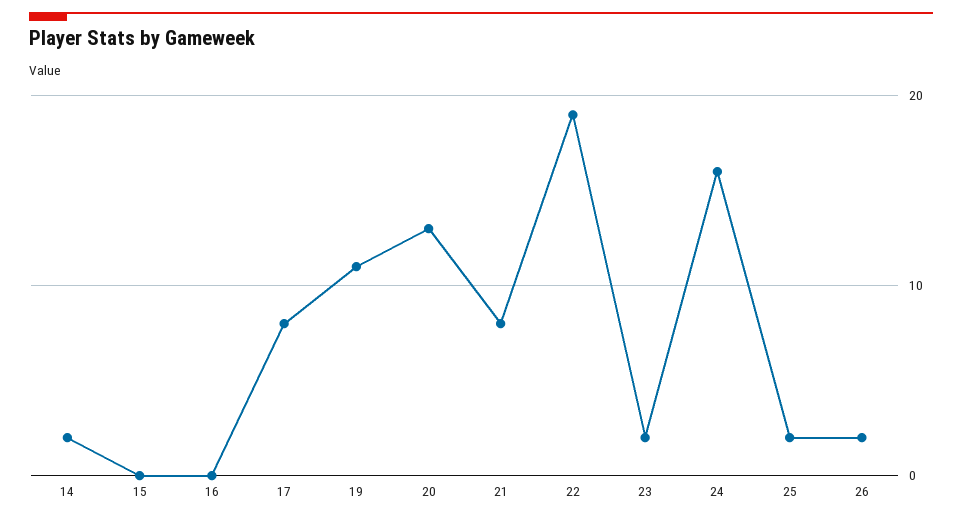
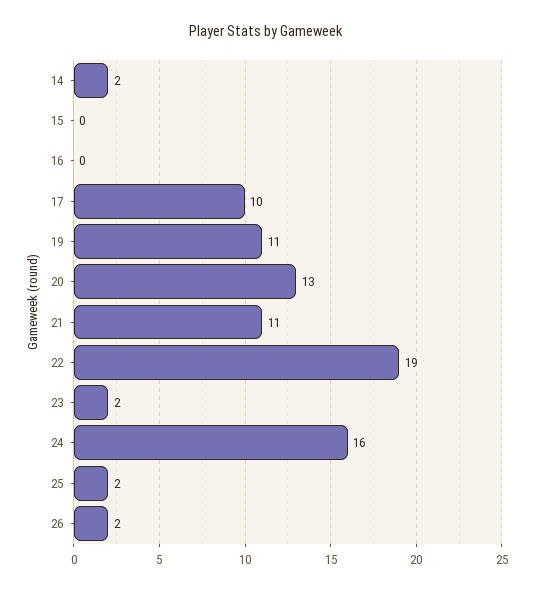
17: 8 -> 10
21: 8 -> 11

